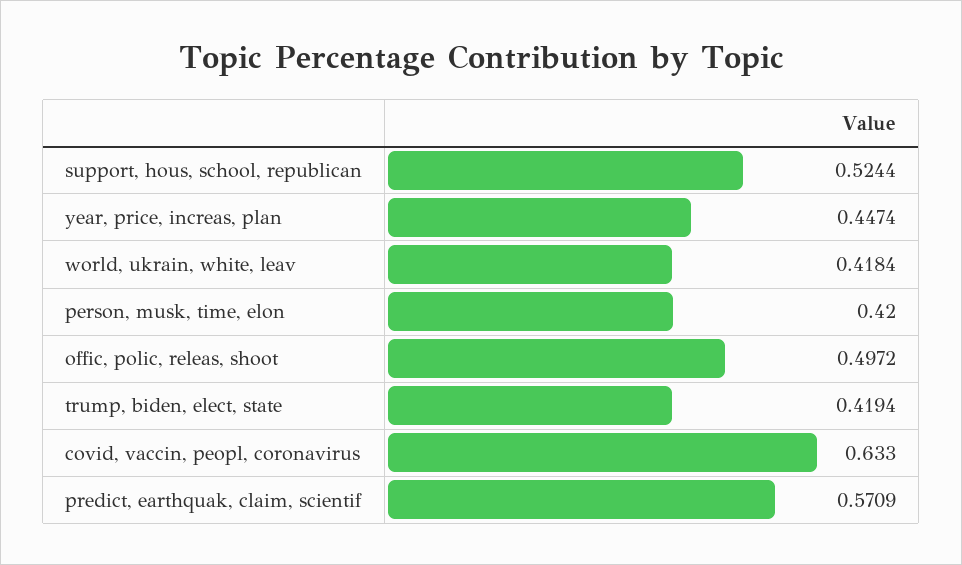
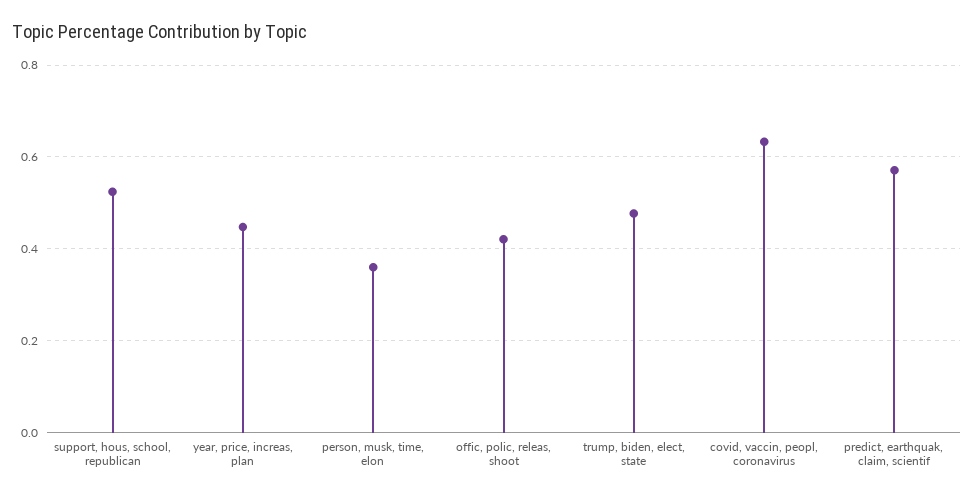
world, ukrain, white, leav: 0.4184 -> none
person, musk, time, elon: 0.42 -> 0.36
offic, polic, releas, shoot: 0.4972 -> 0.42
trump, biden, elect, state: 0.4194 -> 0.48

